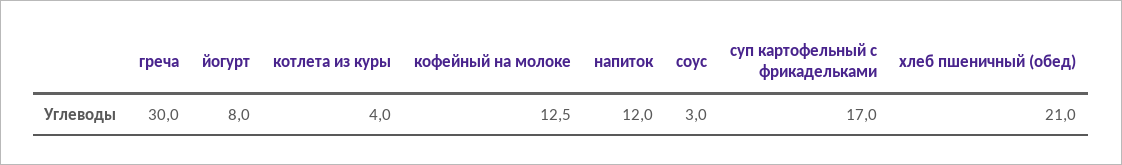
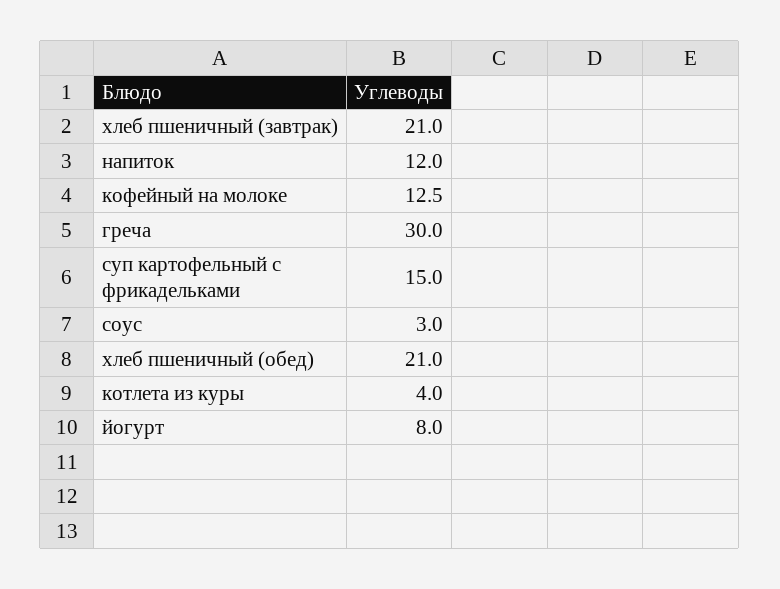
суп картофельный с фрикадельками: 17 -> 15
хлеб пшеничный (завтрак): none -> 21

